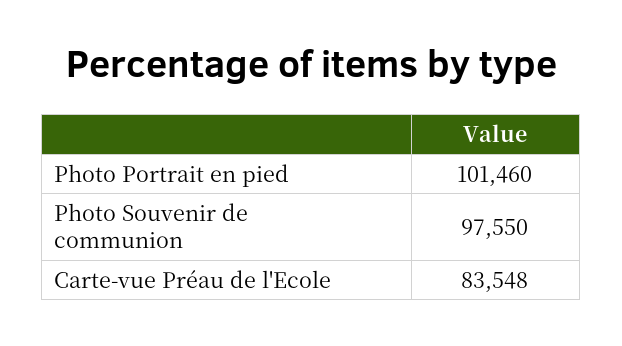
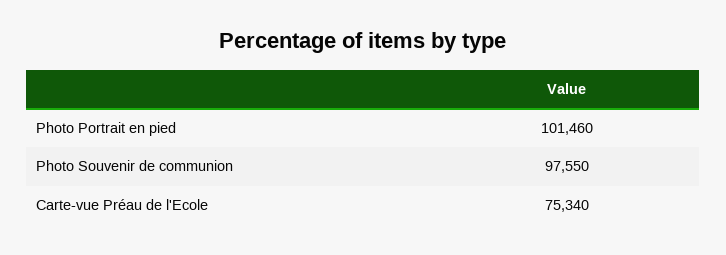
Carte-vue Préau de l'Ecole: 83548 -> 75340

